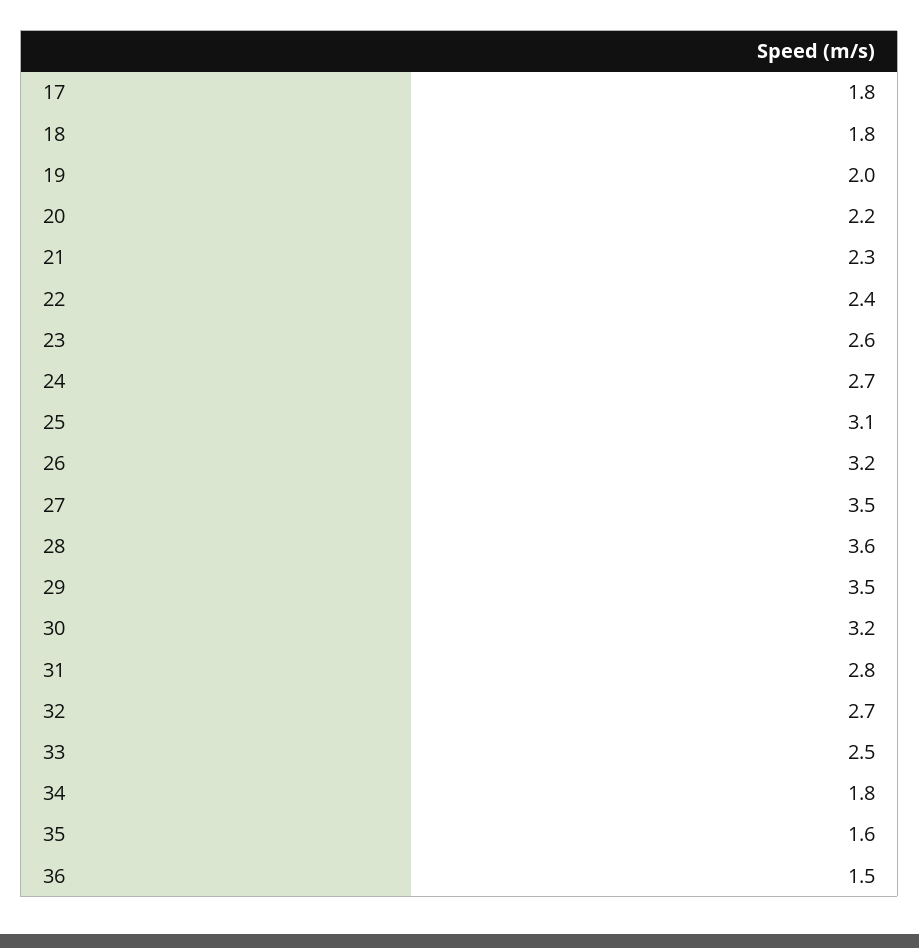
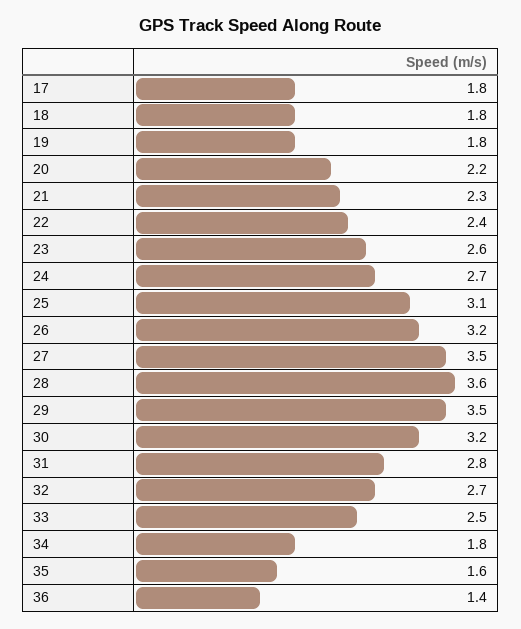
19: 2 -> 1.8
36: 1.5 -> 1.4

